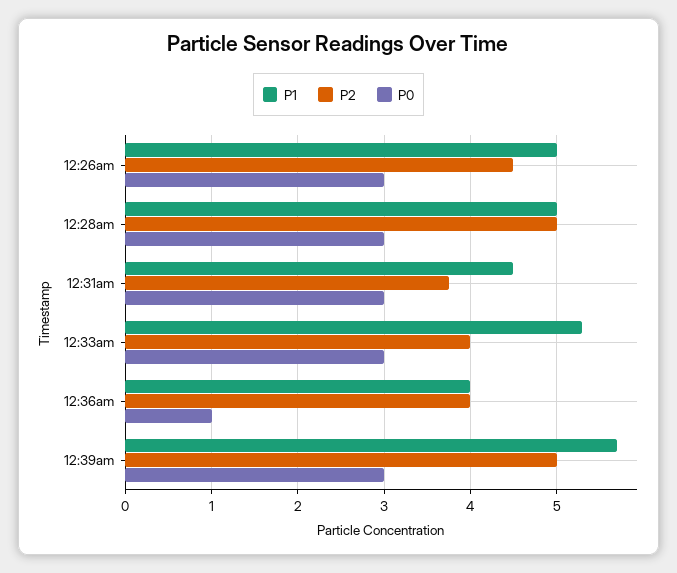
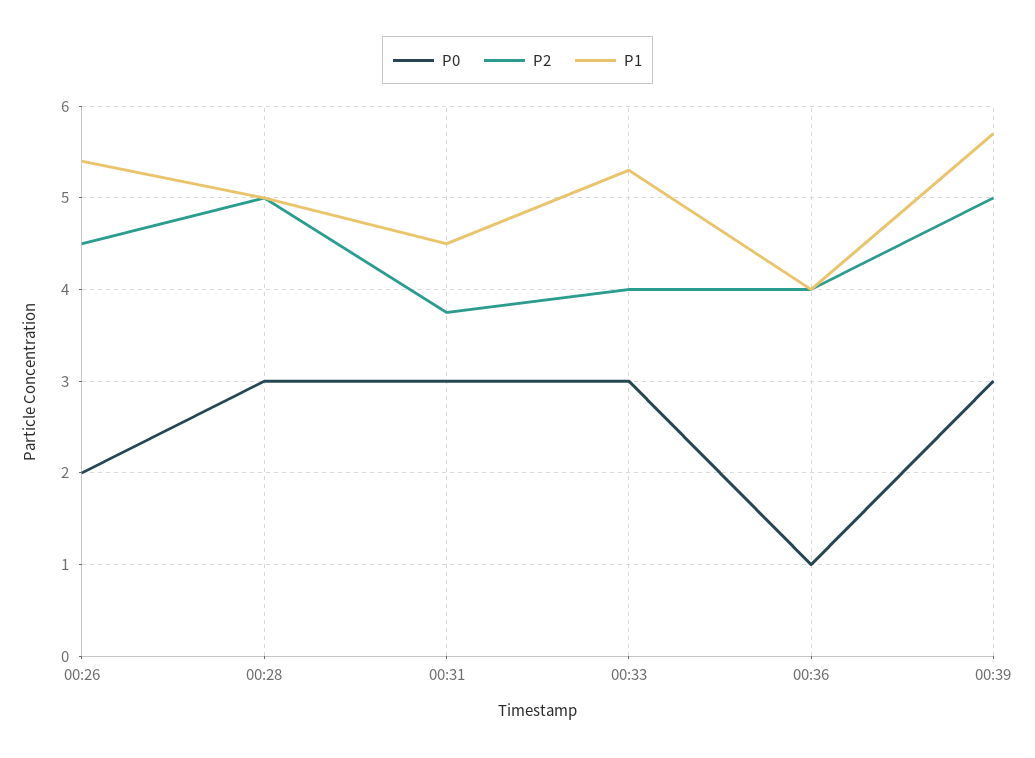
P1, 12:26am: 5 -> 5.4
P0, 12:26am: 3 -> 2

